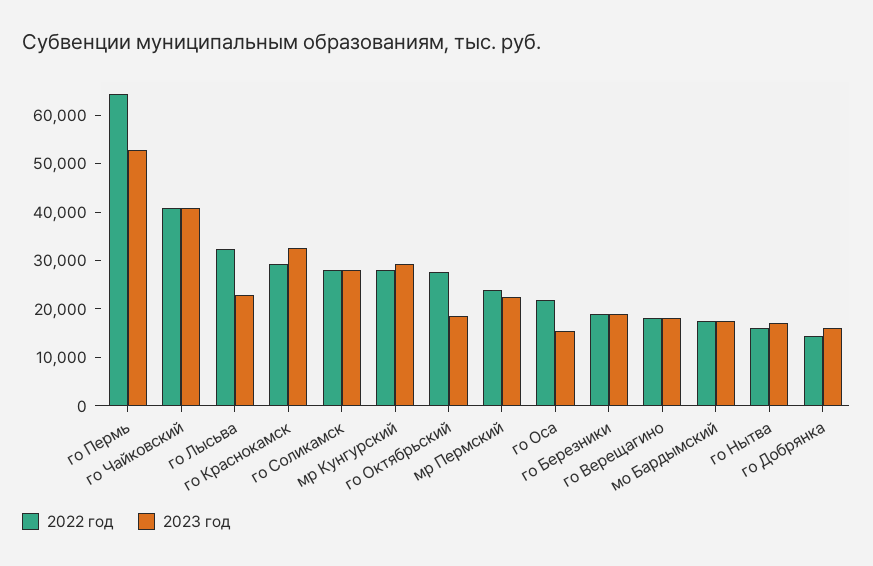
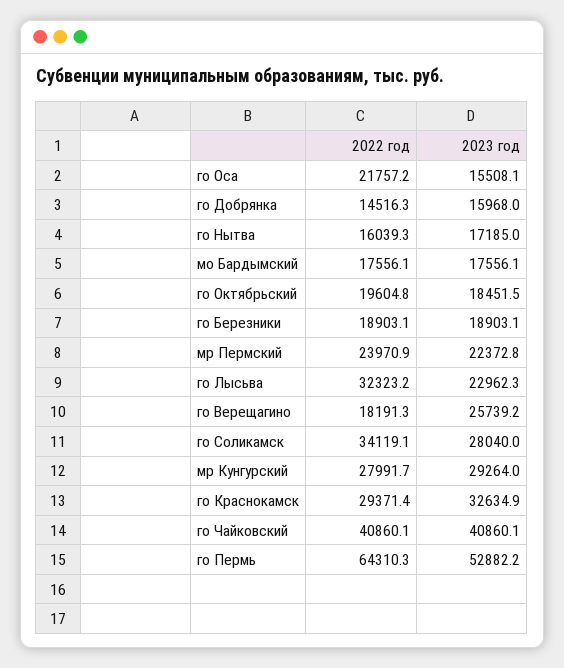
2022 год, го Соликамск: 28000 -> 34119.1
2022 год, го Октябрьский: 28000 -> 19604.8
2023 год, го Верещагино: 18000 -> 25739.2

